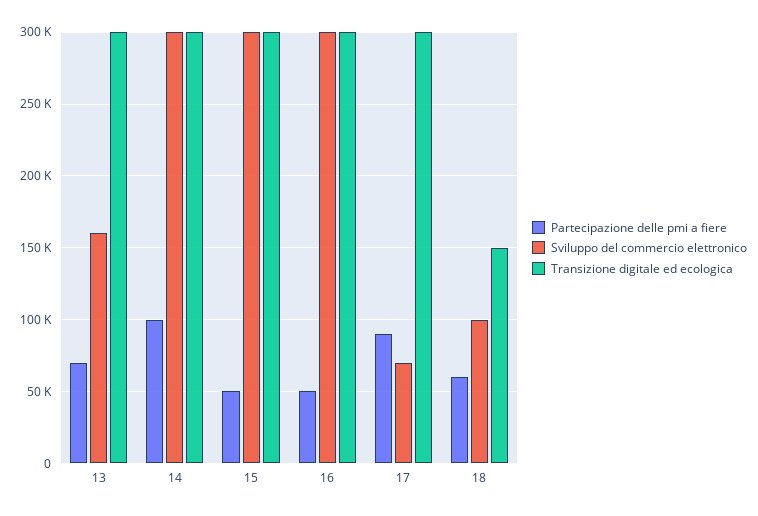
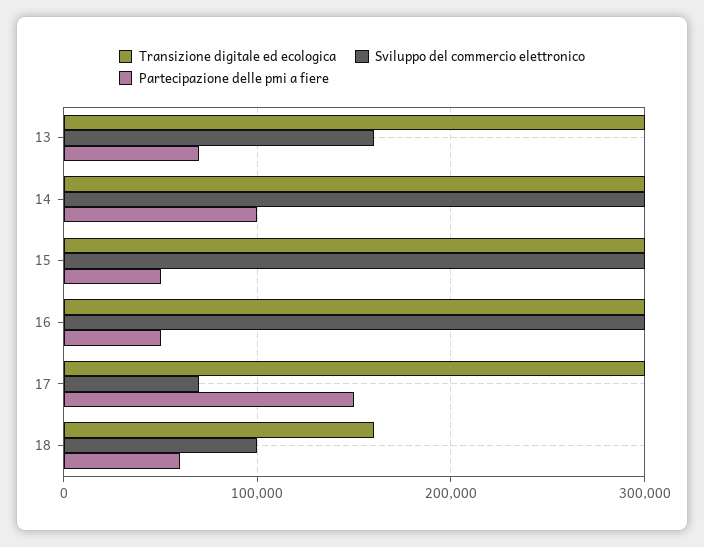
Partecipazione delle pmi a fiere, 17: 90000 -> 150000
Transizione digitale ed ecologica, 18: 150000 -> 160000

